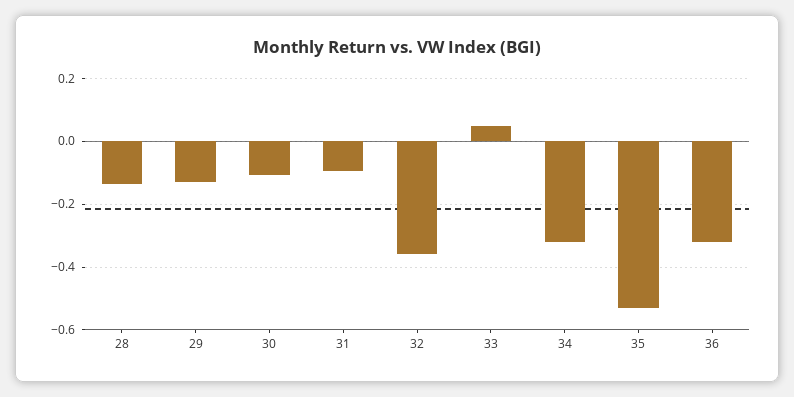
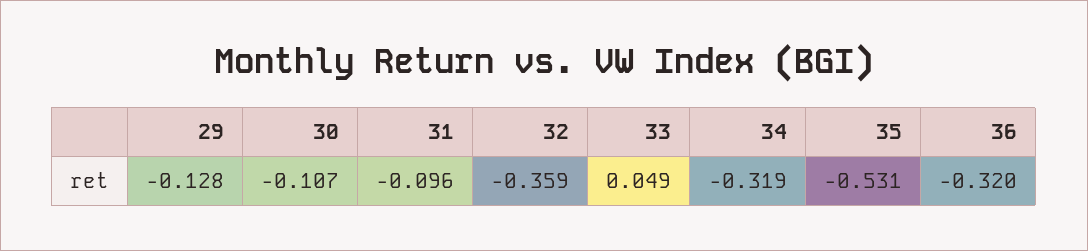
28: -0.14 -> none

